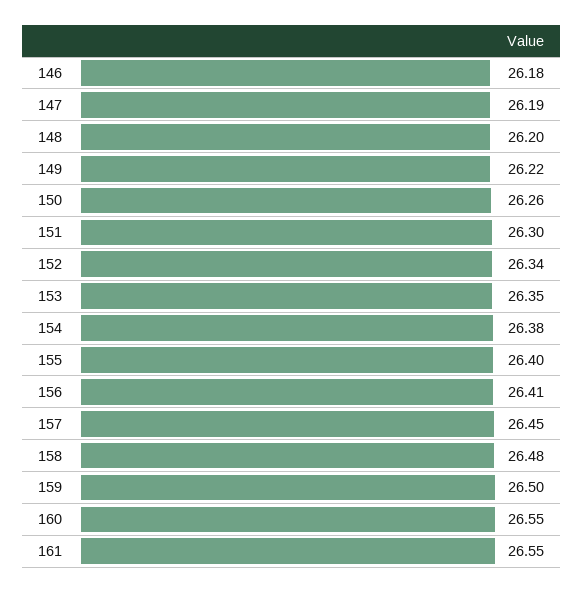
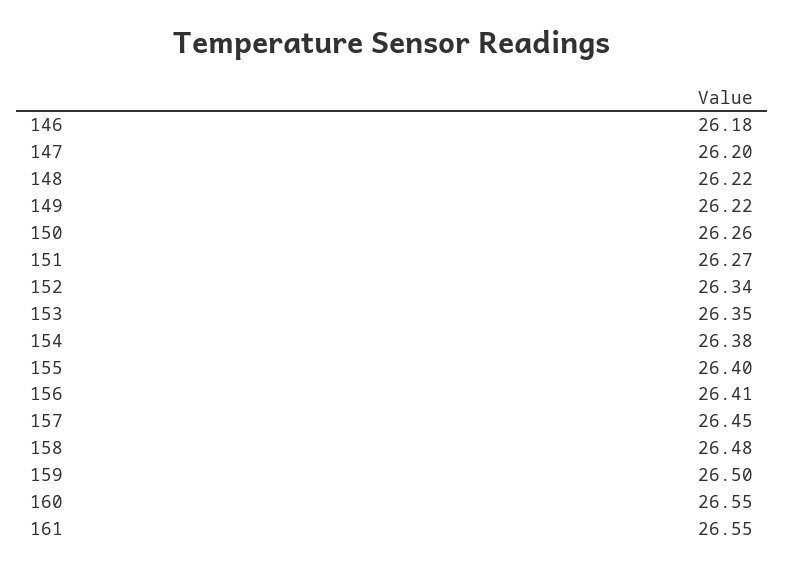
147: 26.19 -> 26.2
148: 26.2 -> 26.22
151: 26.3 -> 26.27

